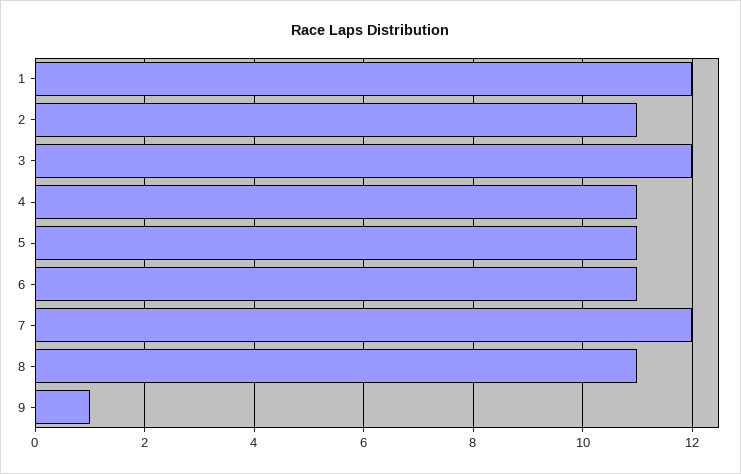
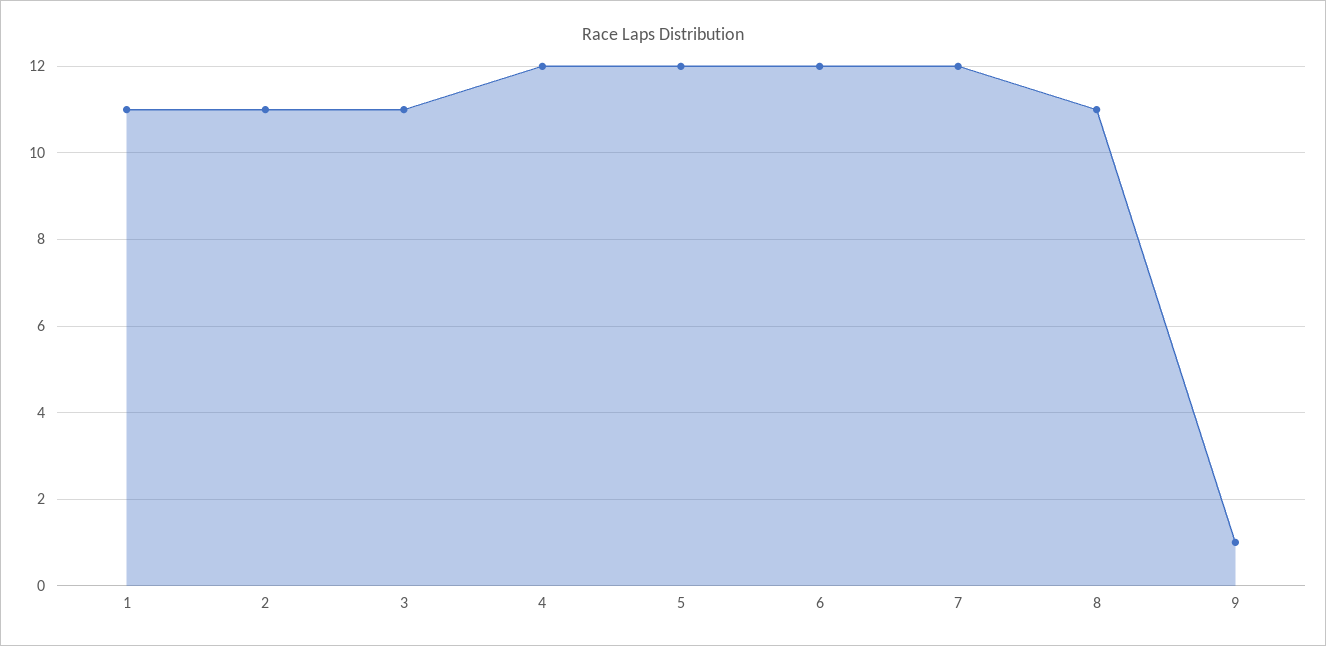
1: 12 -> 11
3: 12 -> 11
4: 11 -> 12
5: 11 -> 12
6: 11 -> 12

